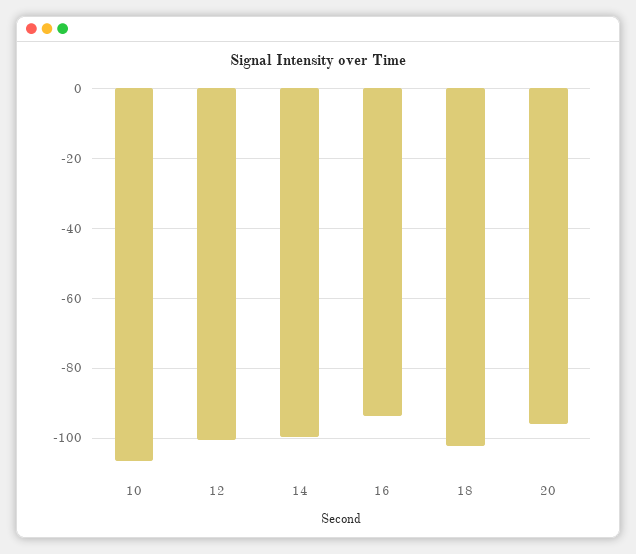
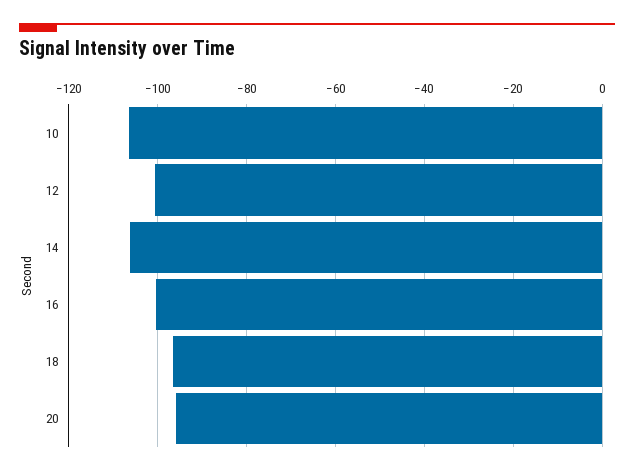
14: -100 -> -106
16: -94 -> -100
18: -102 -> -96

